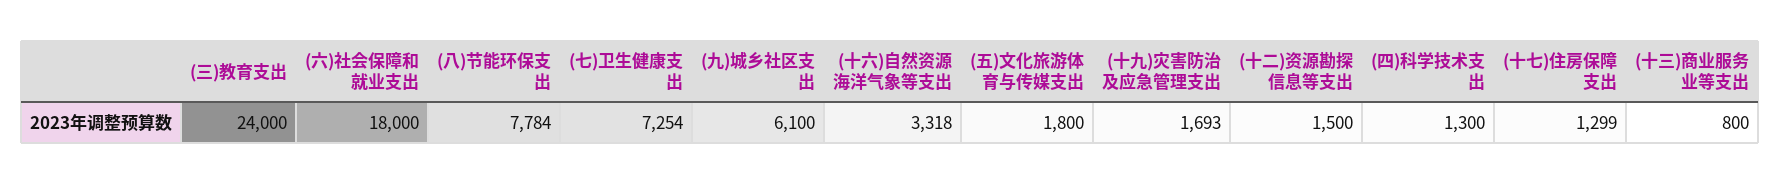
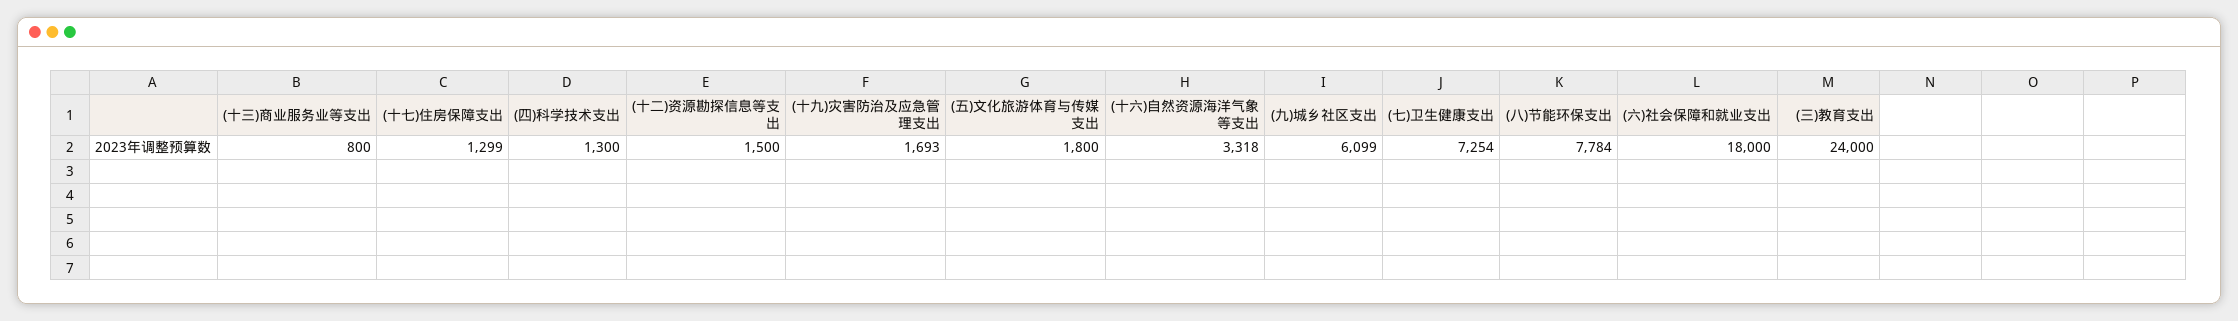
(九)城乡社区支出: 6100 -> 6099

